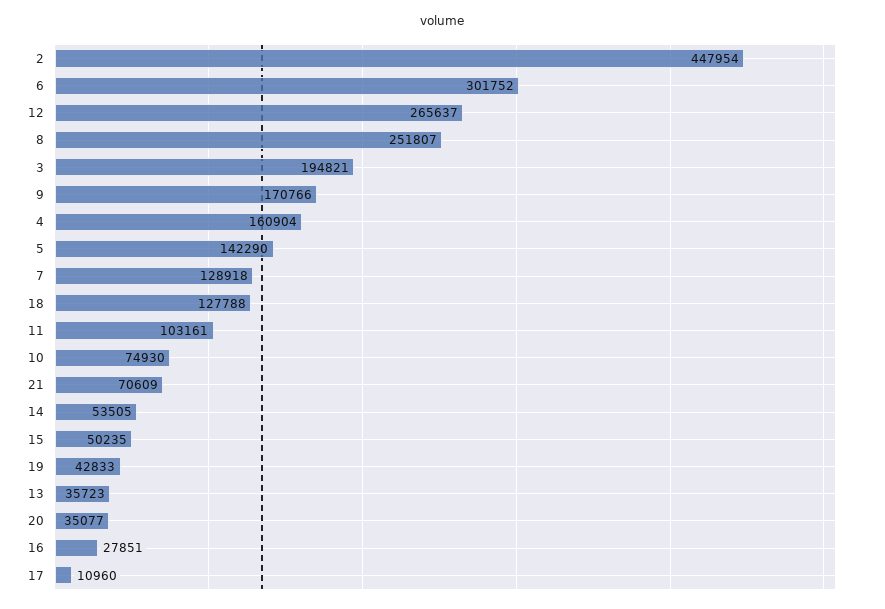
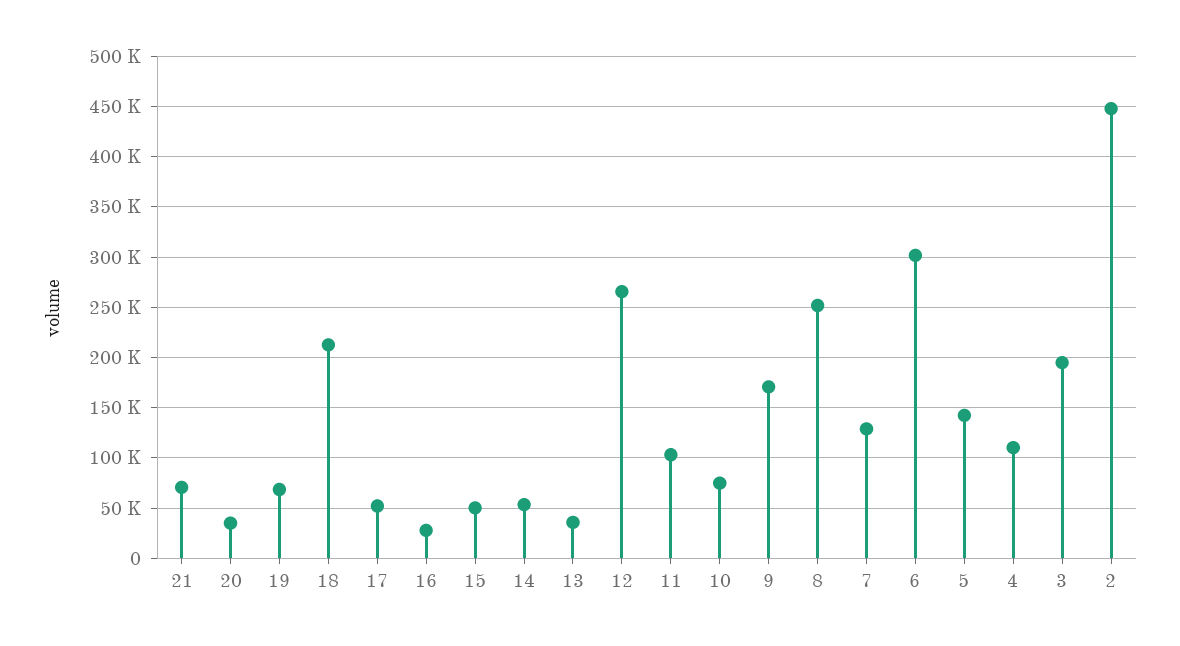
4: 160904 -> 110000
18: 127788 -> 210000
19: 42833 -> 70000
17: 10960 -> 50000

